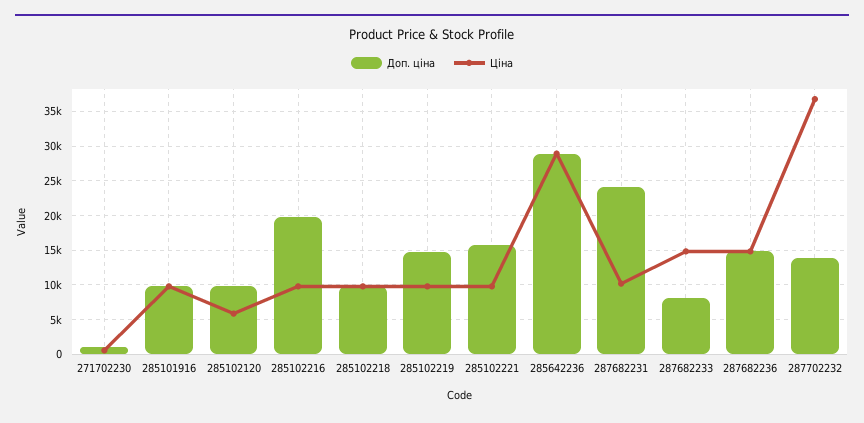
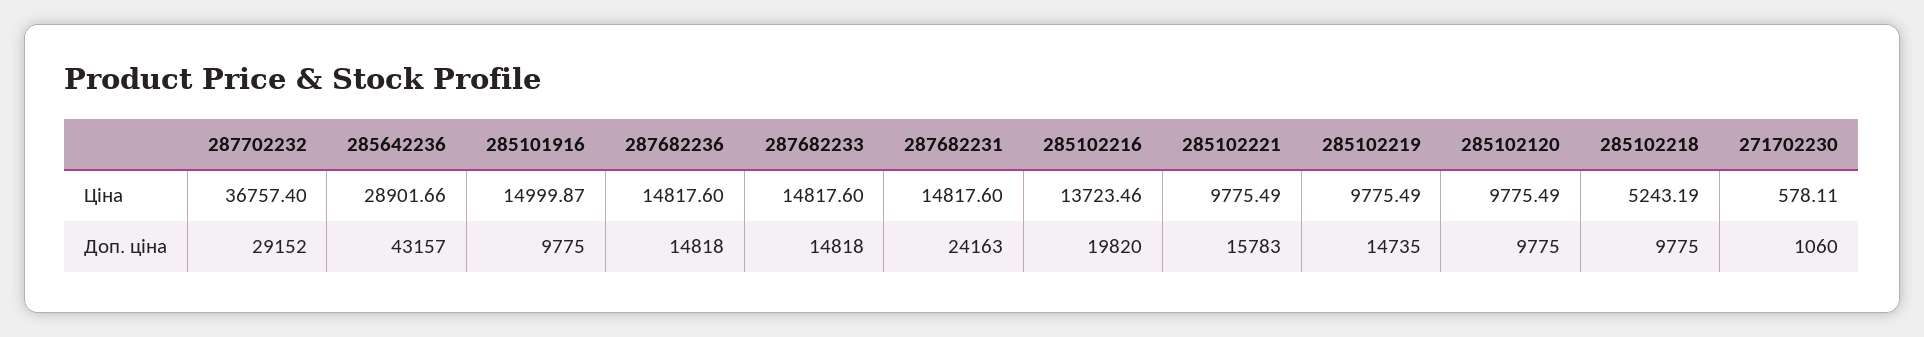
Ціна, 285101916: 10000 -> 14999.87
Ціна, 285102120: 6000 -> 9775.49
Ціна, 285102216: 10000 -> 13723.46
Ціна, 285102218: 10000 -> 5243.19
Доп. ціна, 285642236: 29000 -> 43157
Ціна, 287682231: 10000 -> 14817.6
Доп. ціна, 287682233: 8000 -> 14818
Доп. ціна, 287702232: 14000 -> 29152

